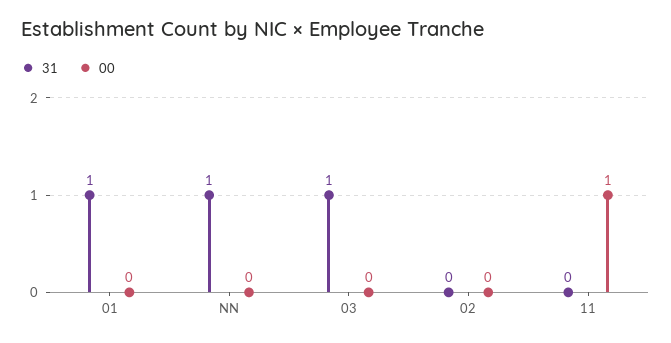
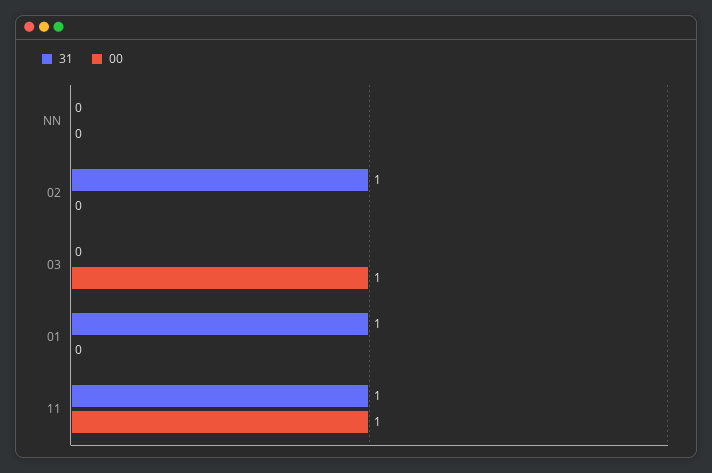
31, NN: 1 -> 0
31, 03: 1 -> 0
00, 03: 0 -> 1
31, 02: 0 -> 1
31, 11: 0 -> 1

